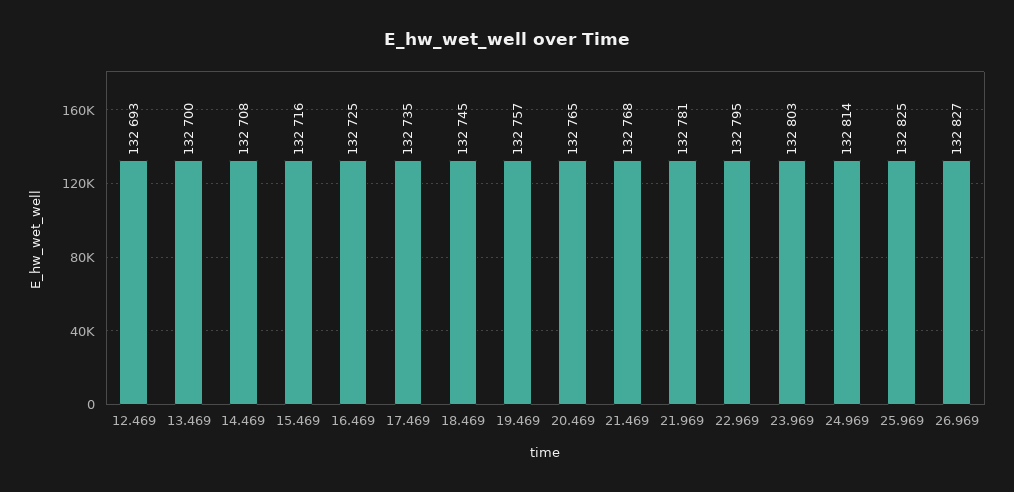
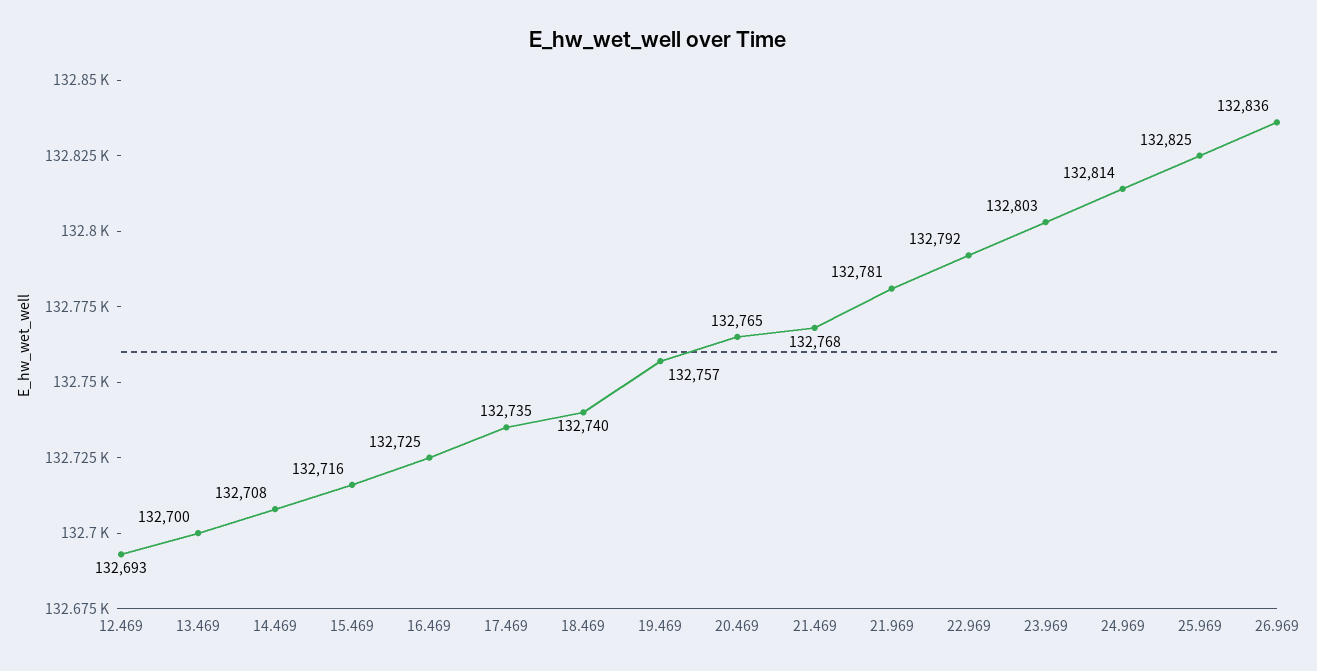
18.469: 132745 -> 132740
22.969: 132795 -> 132792
26.969: 132827 -> 132836

